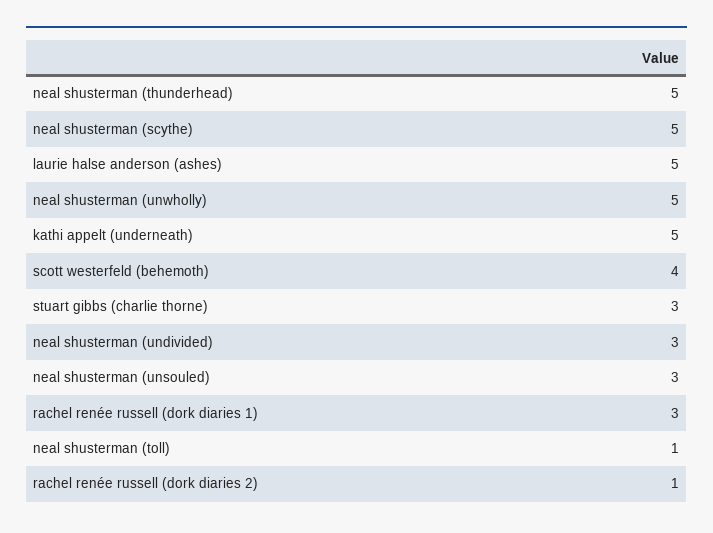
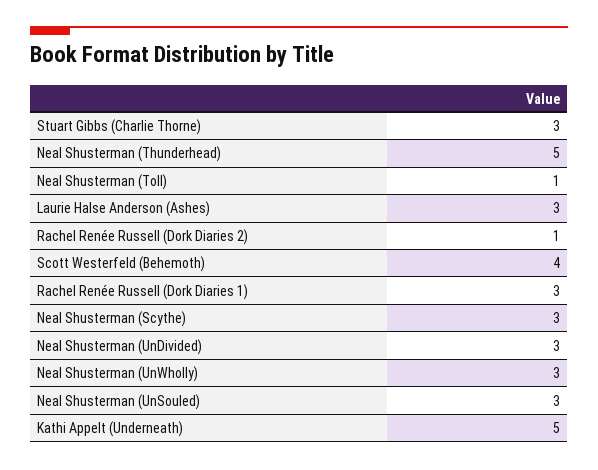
neal shusterman (scythe): 5 -> 3
laurie halse anderson (ashes): 5 -> 3
neal shusterman (unwholly): 5 -> 3

